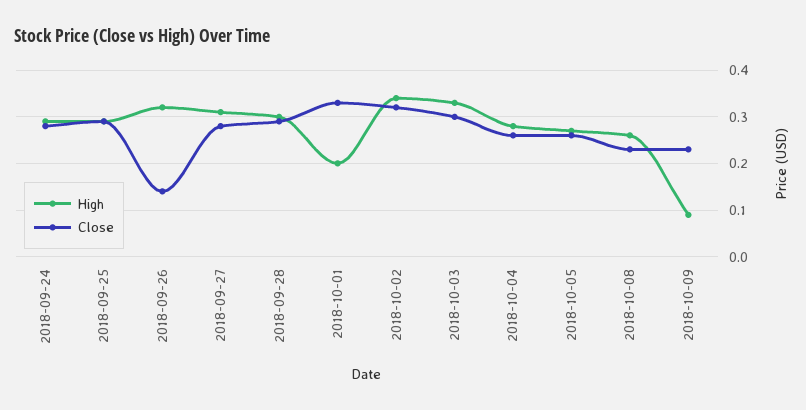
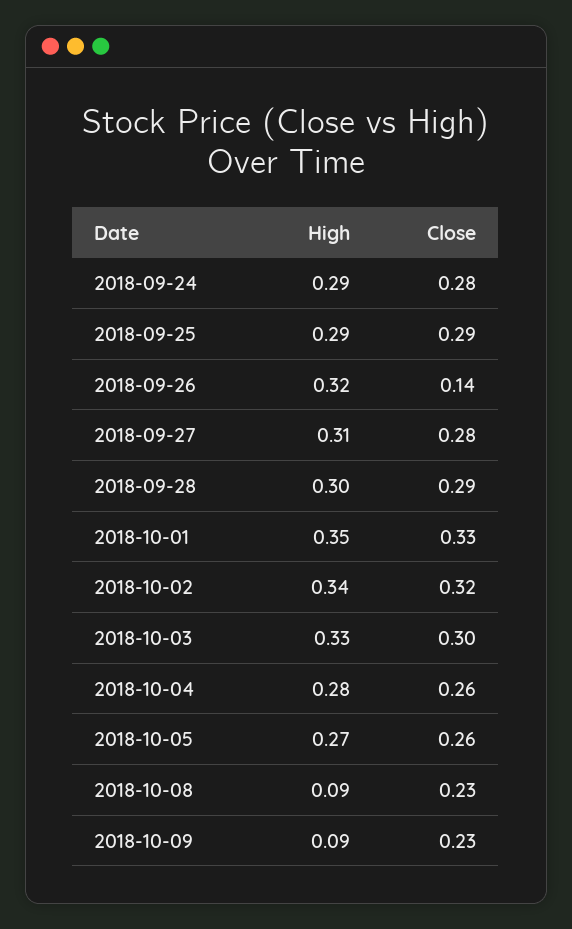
High, 2018-10-01: 0.2 -> 0.35
High, 2018-10-08: 0.25 -> 0.09

